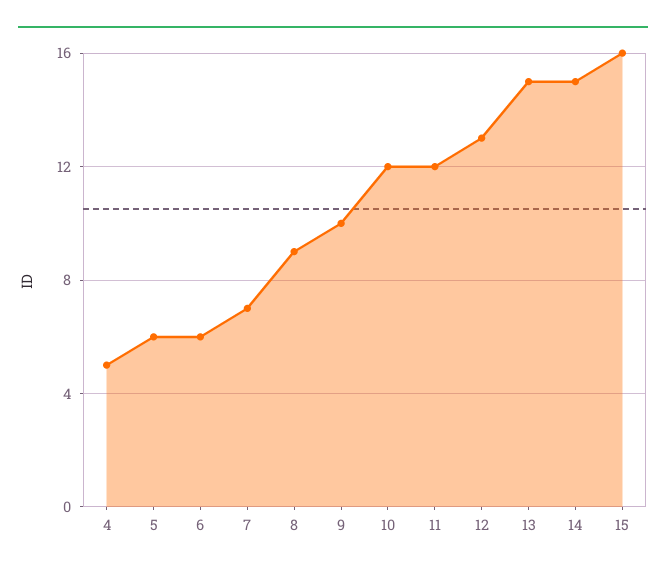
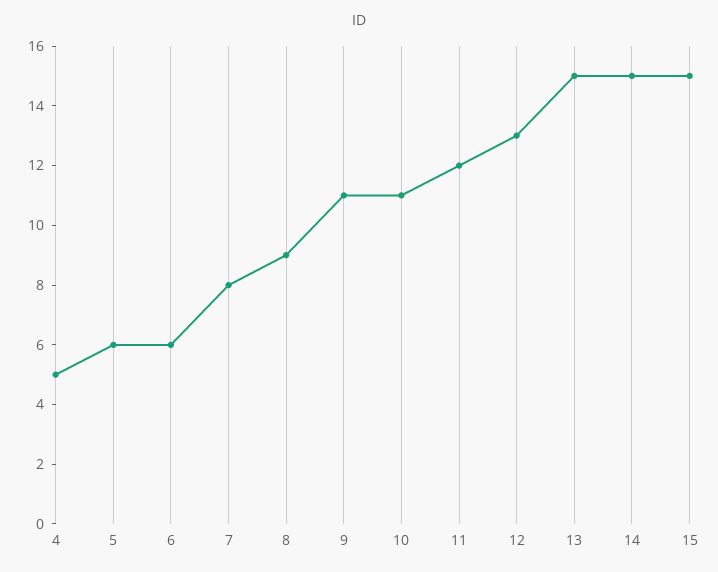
7: 7 -> 8
9: 10 -> 11
10: 12 -> 11
15: 16 -> 15

